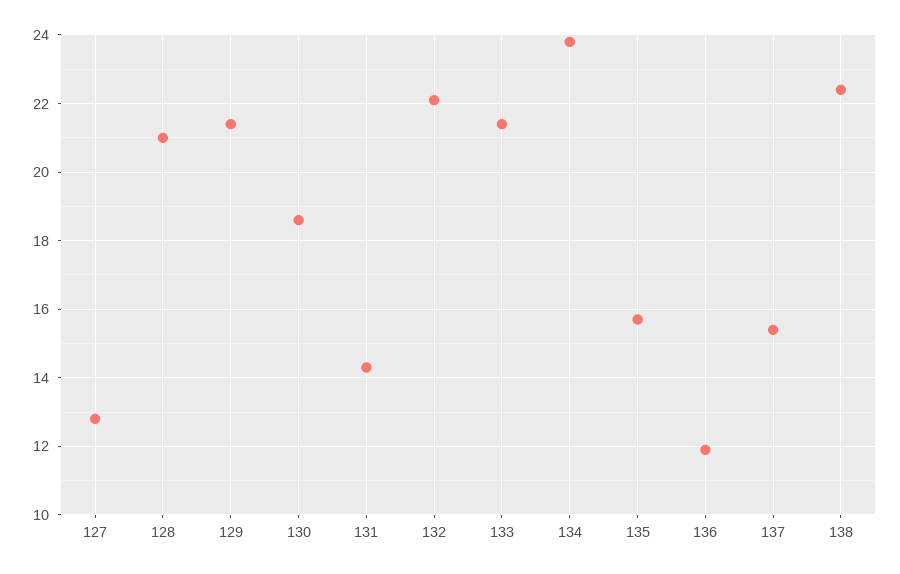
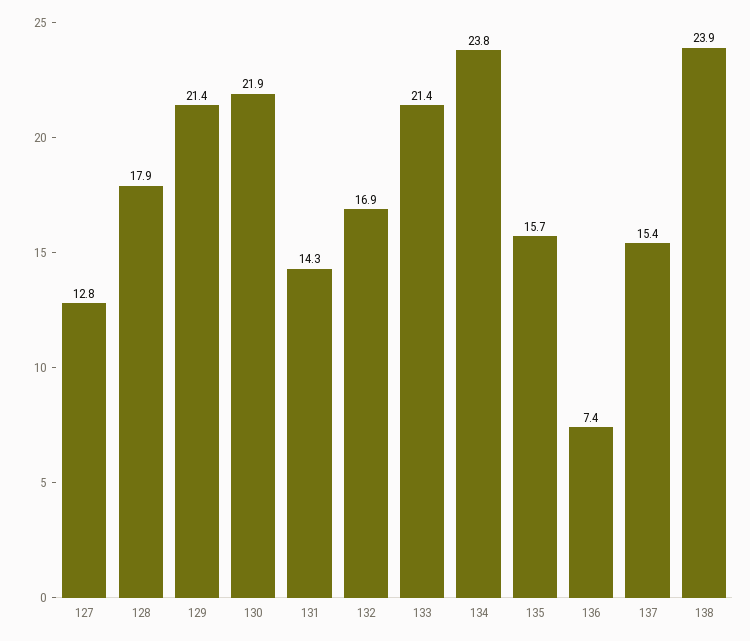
128: 21 -> 17.9
130: 18.5 -> 21.9
132: 22 -> 16.9
136: 12 -> 7.4
138: 22.5 -> 23.9

